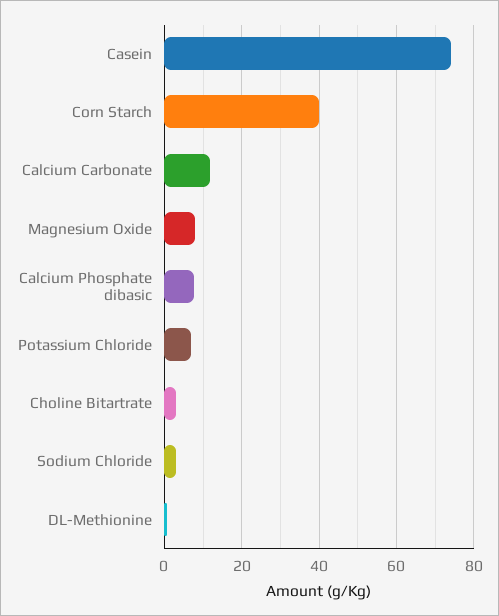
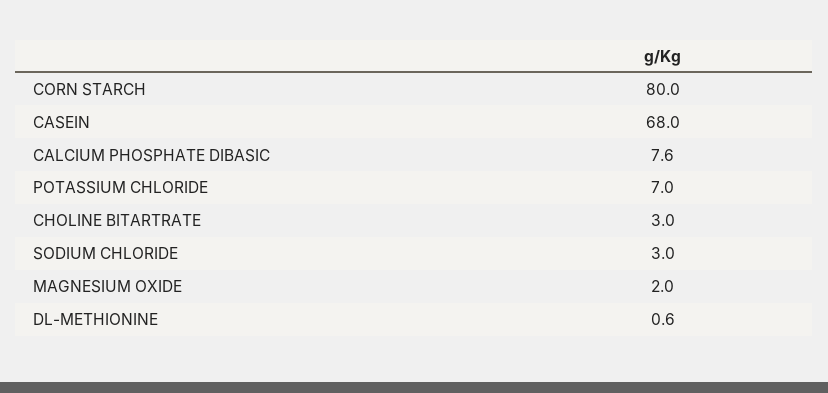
Casein: 74 -> 68
Corn Starch: 40 -> 80
Calcium Carbonate: 12 -> none
Magnesium Oxide: 8 -> 2

